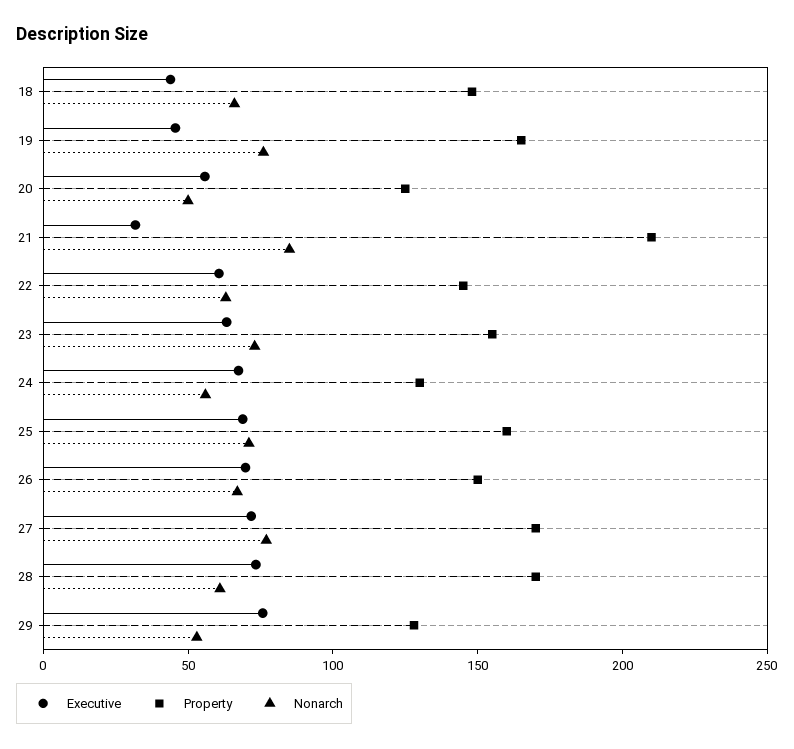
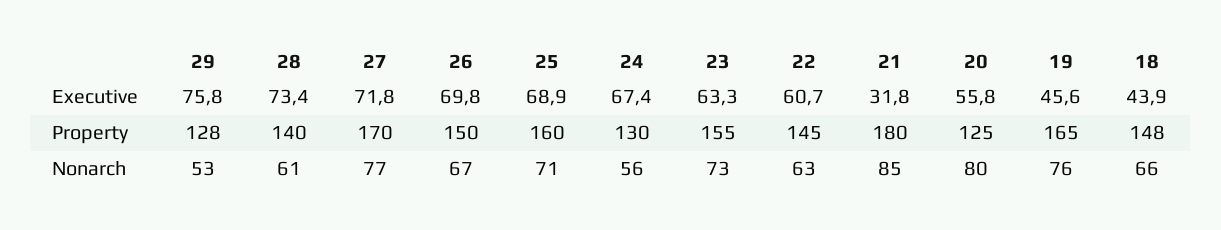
Nonarch, 20: 50 -> 80
Property, 21: 210 -> 180
Property, 28: 170 -> 140

